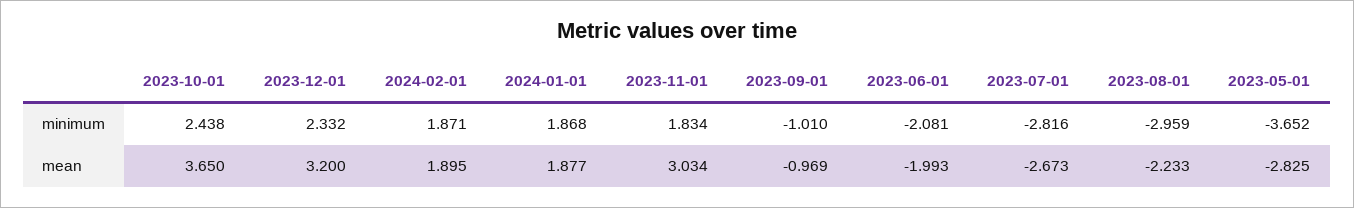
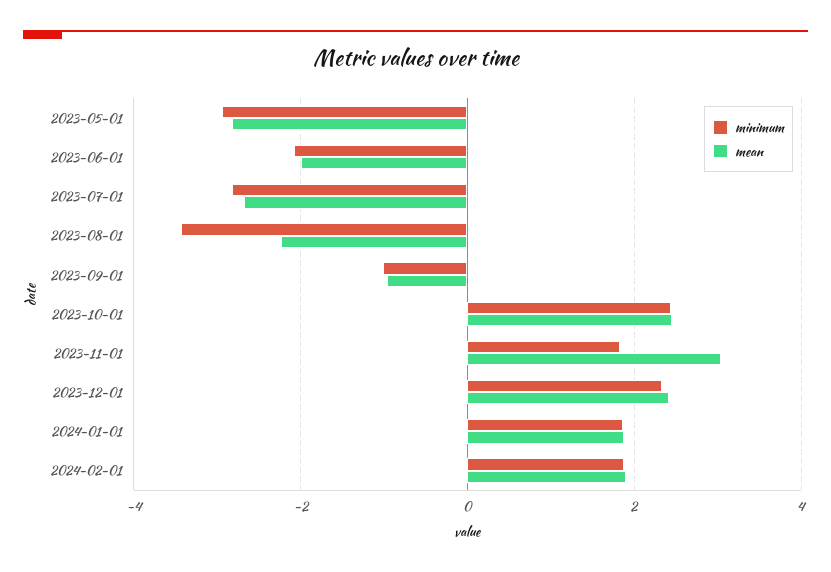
minimum, 2023-08-01: -2.959 -> -3.4
minimum, 2023-05-01: -3.652 -> -3
mean, 2023-10-01: 3.65 -> 2.4
mean, 2023-12-01: 3.2 -> 2.4

